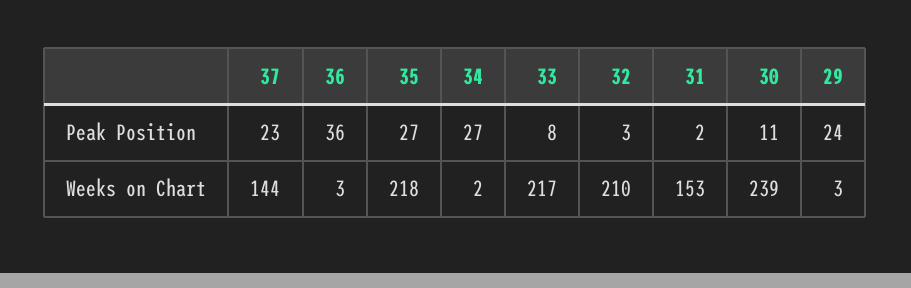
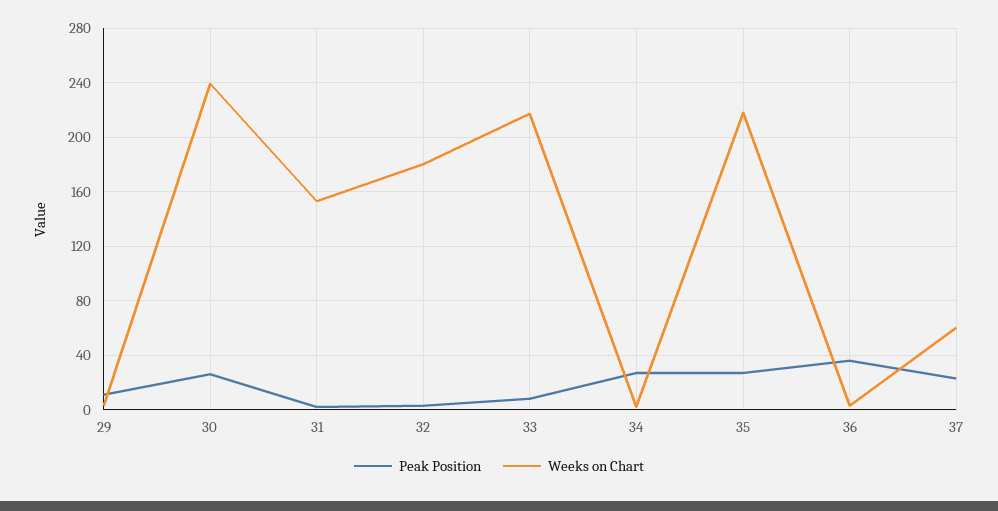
Peak Position, 30: 11 -> 25
Peak Position, 29: 24 -> 10
Weeks on Chart, 37: 144 -> 60
Weeks on Chart, 32: 210 -> 180

